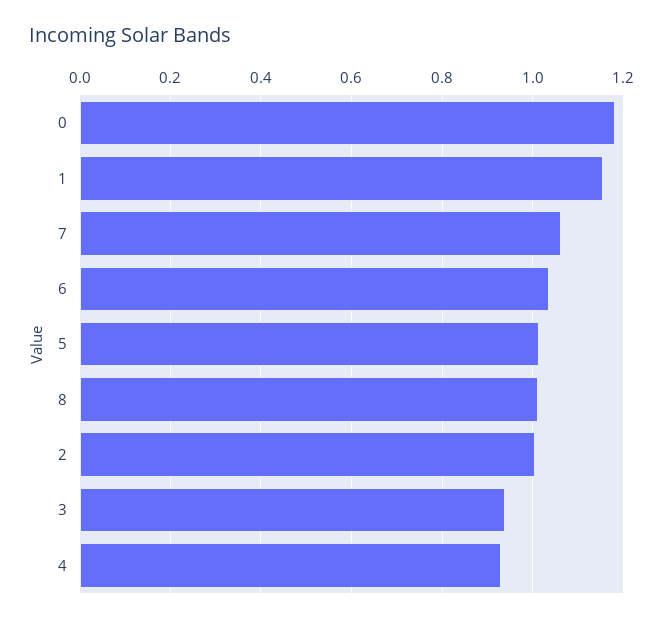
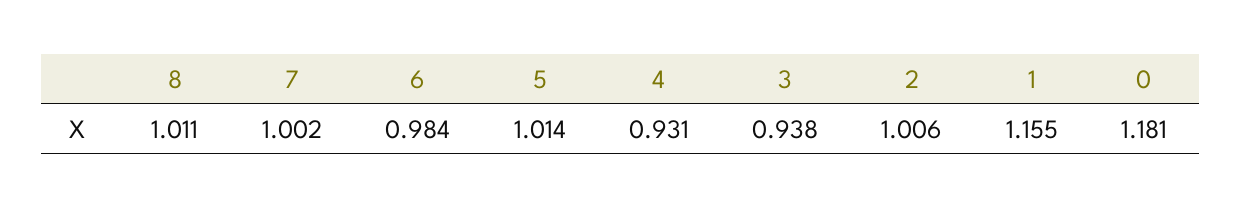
7: 1.06 -> 1.002
6: 1.04 -> 0.984

